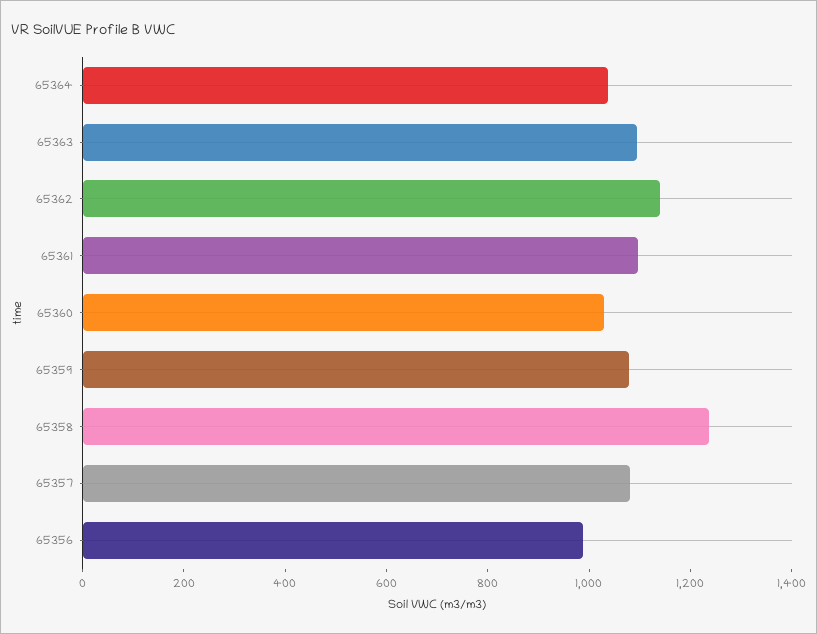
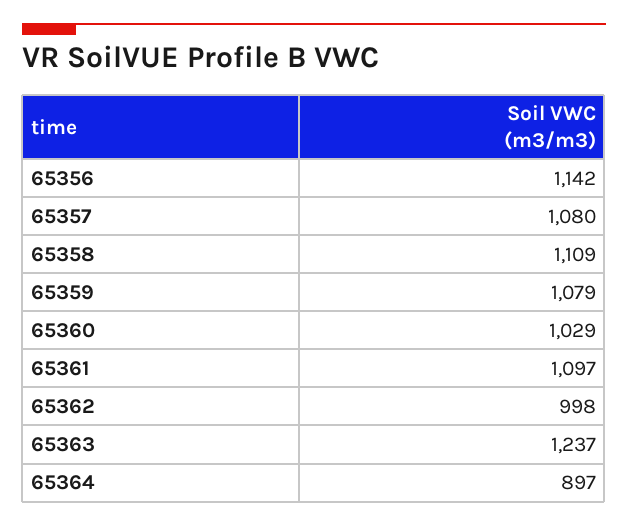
65364: 1050 -> 897
65363: 1100 -> 1237
65362: 1150 -> 998
65358: 1250 -> 1109
65356: 1000 -> 1142

